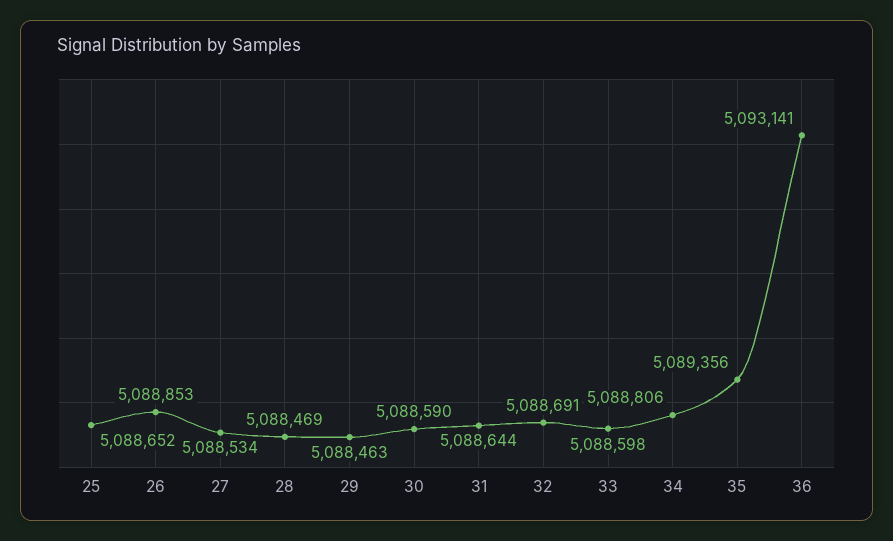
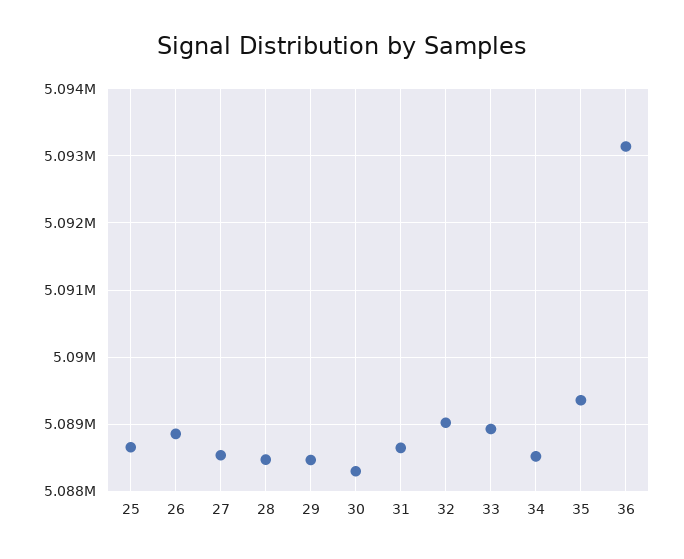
30: 5088590 -> 5088300
32: 5088691 -> 5089000
33: 5088598 -> 5088900
34: 5088806 -> 5088500

